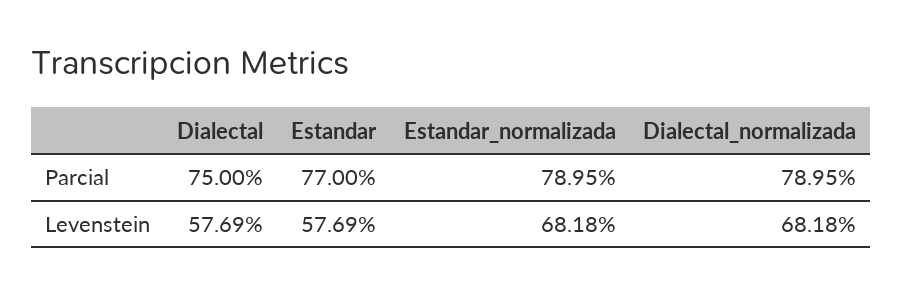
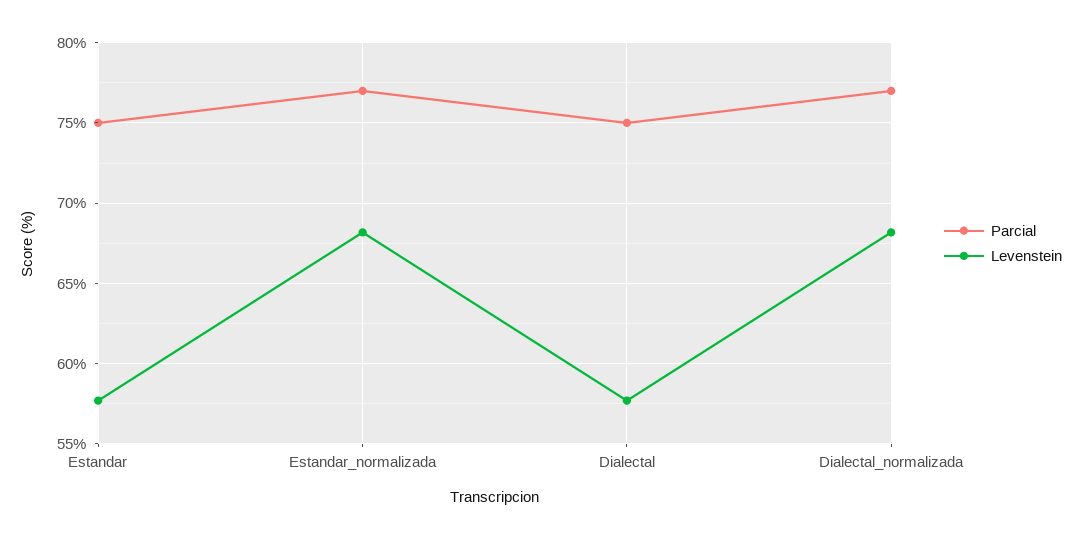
Parcial, Estandar: 77 -> 75
Parcial, Estandar_normalizada: 78.95 -> 77
Parcial, Dialectal_normalizada: 78.95 -> 77

